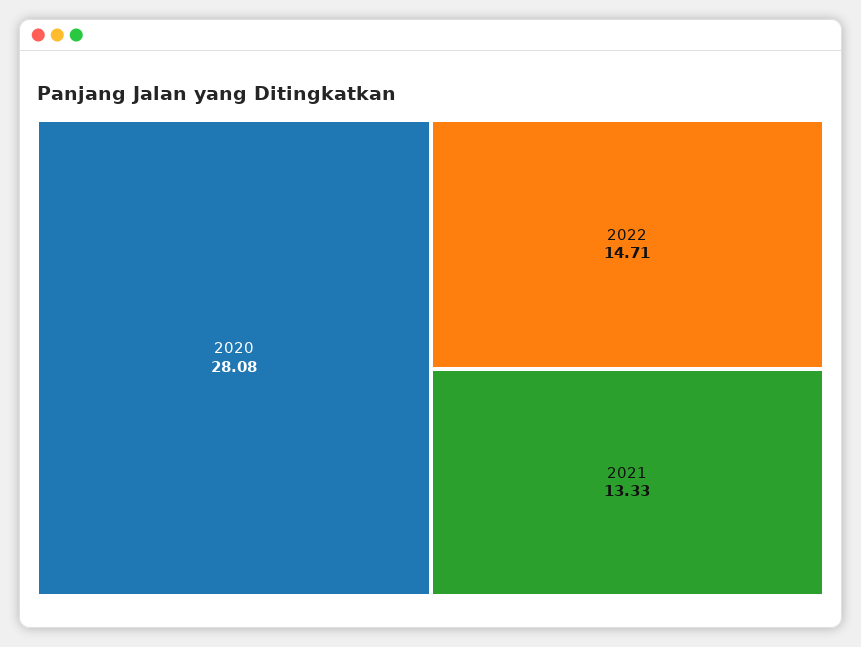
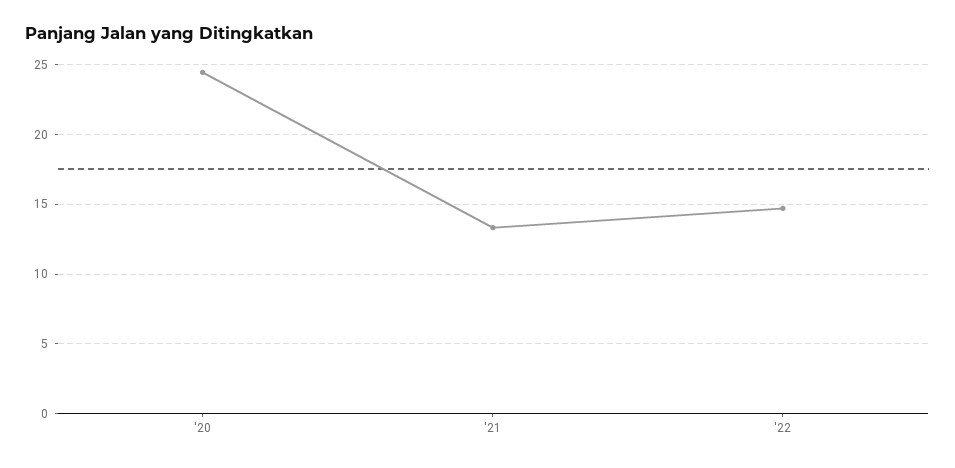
2020: 28.08 -> 24.5

